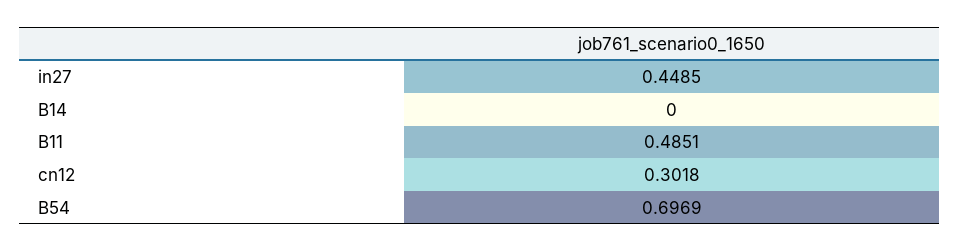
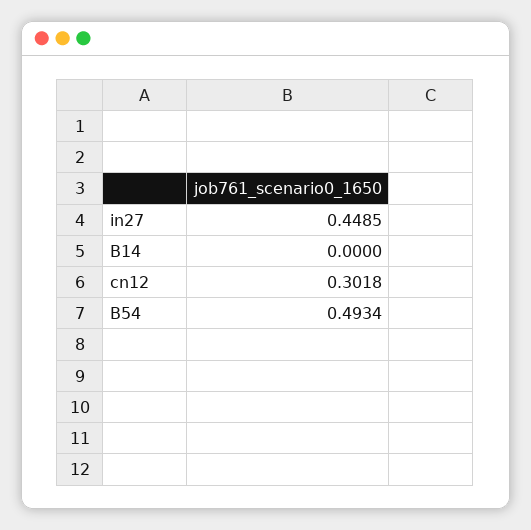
B11: 0.4851 -> none
B54: 0.6969 -> 0.4934

